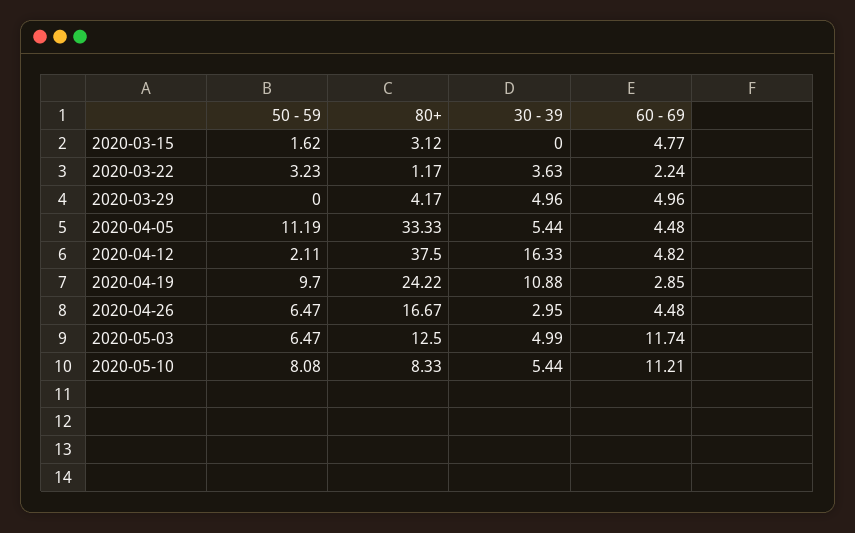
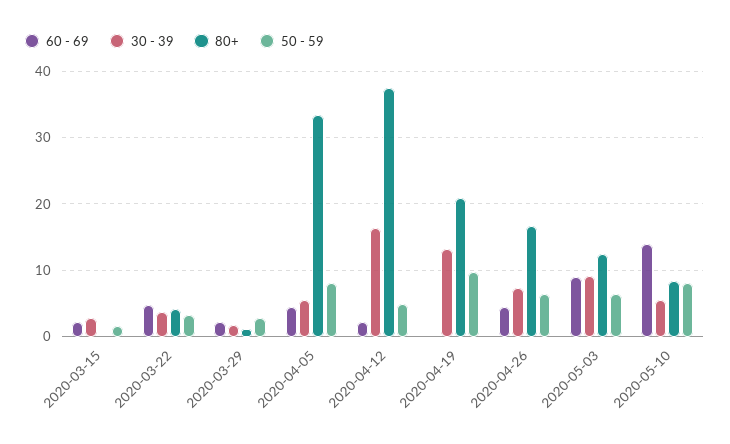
80+, 2020-03-15: 3.12 -> 0
30 - 39, 2020-03-15: 0 -> 3
60 - 69, 2020-03-15: 4.77 -> 2
80+, 2020-03-22: 1.17 -> 4
60 - 69, 2020-03-22: 2.24 -> 5
50 - 59, 2020-03-29: 0 -> 3
80+, 2020-03-29: 4.17 -> 1
30 - 39, 2020-03-29: 4.96 -> 2
60 - 69, 2020-03-29: 4.96 -> 2
50 - 59, 2020-04-05: 11.19 -> 8
50 - 59, 2020-04-12: 2.11 -> 5
60 - 69, 2020-04-12: 4.82 -> 2
80+, 2020-04-19: 24.22 -> 21
30 - 39, 2020-04-19: 10.88 -> 13
60 - 69, 2020-04-19: 2.85 -> 0
30 - 39, 2020-04-26: 2.95 -> 7
30 - 39, 2020-05-03: 4.99 -> 9
60 - 69, 2020-05-03: 11.74 -> 9
60 - 69, 2020-05-10: 11.21 -> 14

